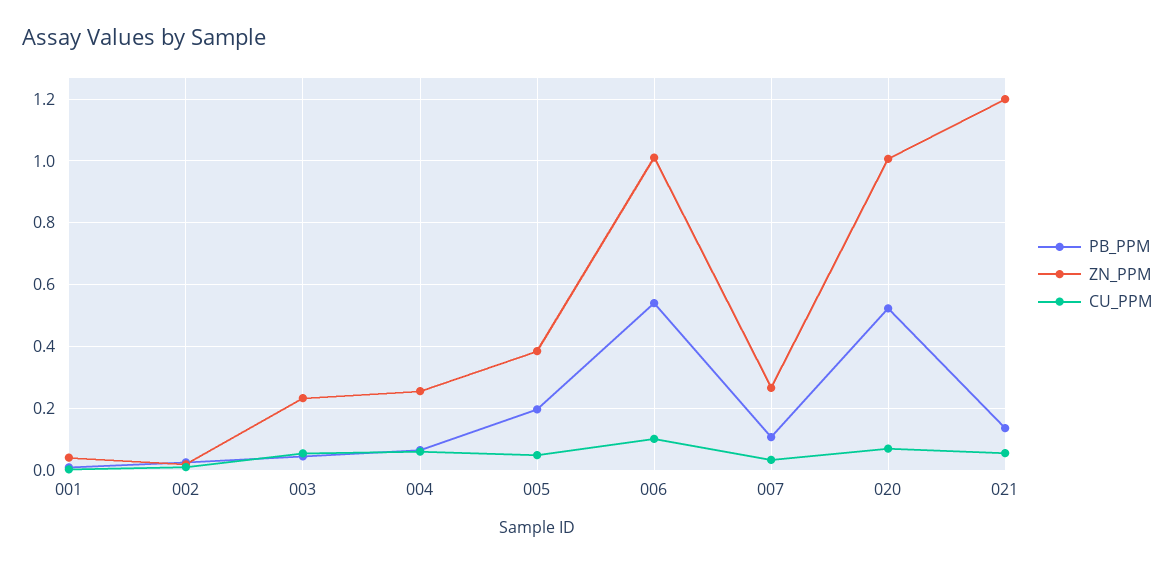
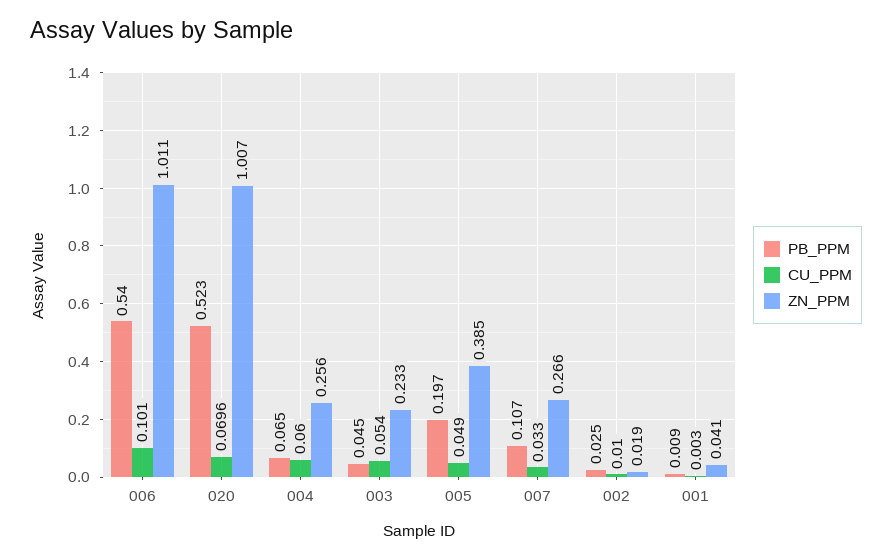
PB_PPM, 021: 0.14 -> none
ZN_PPM, 021: 1.2 -> none
CU_PPM, 021: 0.06 -> none

